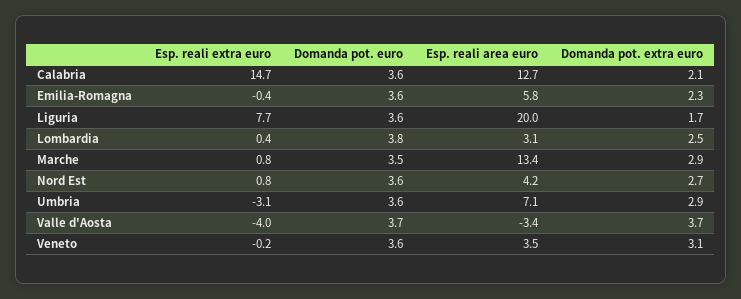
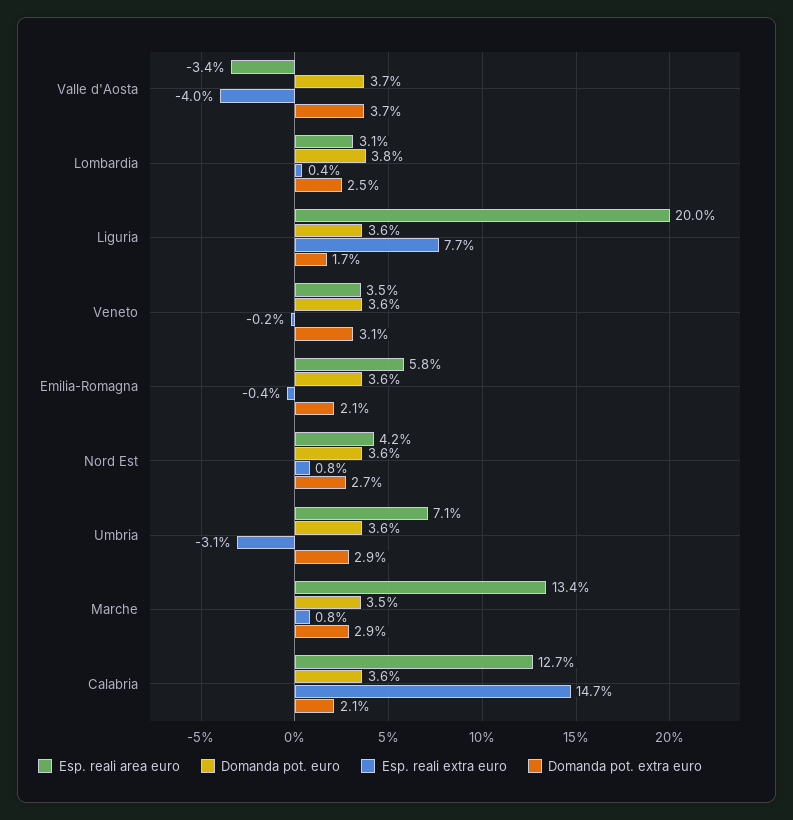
Domanda pot. extra euro, Emilia-Romagna: 2.3 -> 2.1

